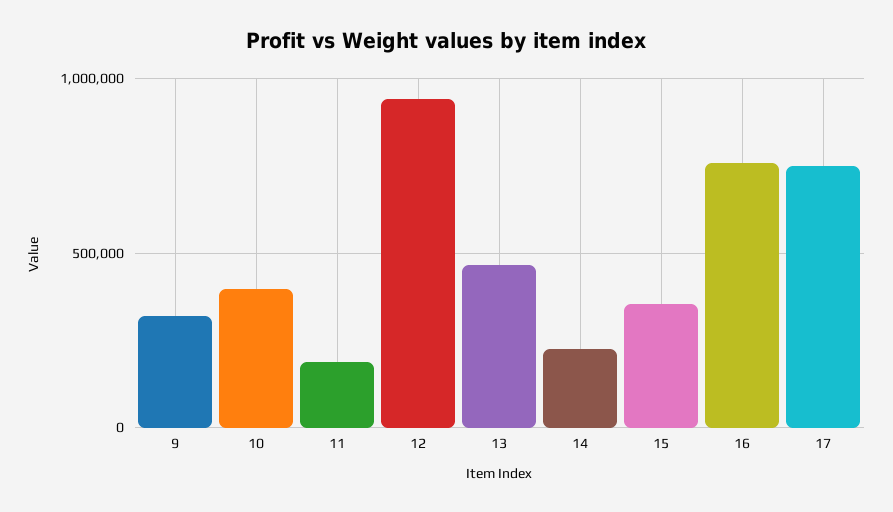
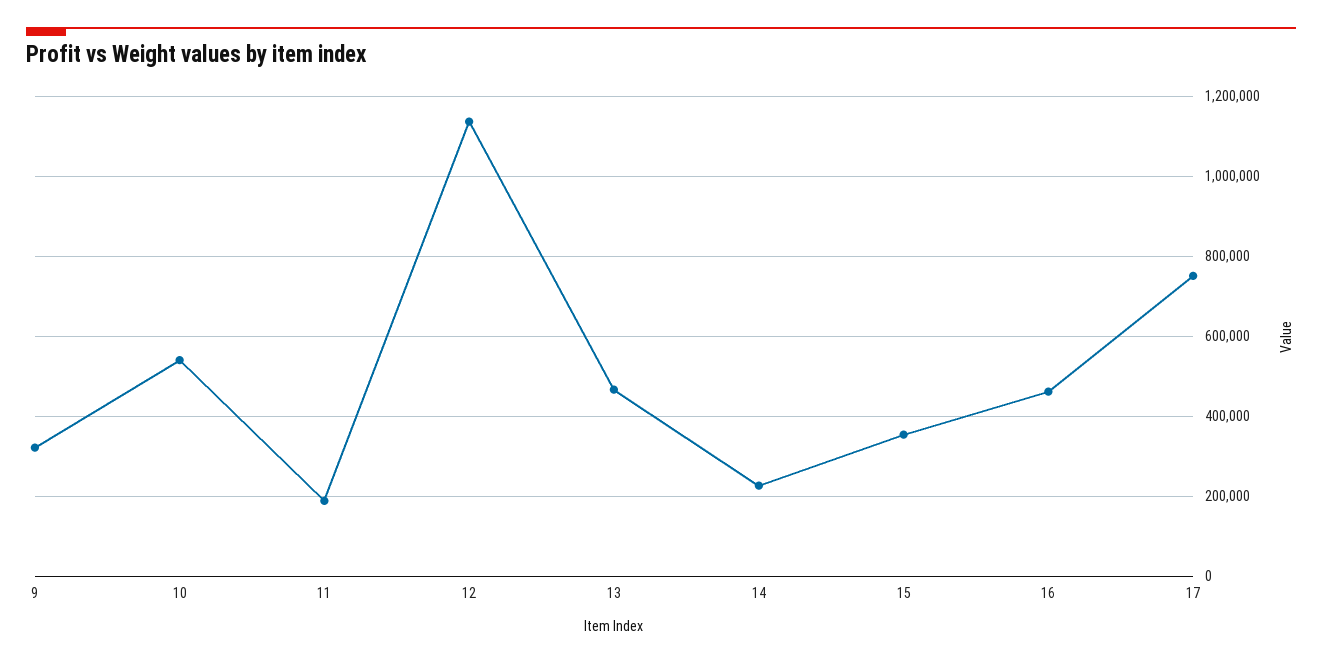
10: 400000 -> 540000
12: 950000 -> 1140000
16: 750000 -> 460000

